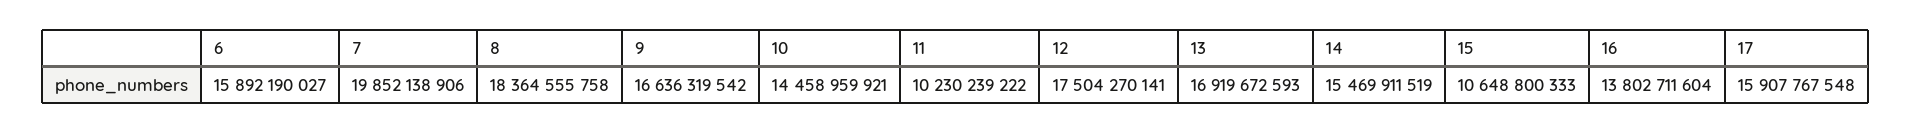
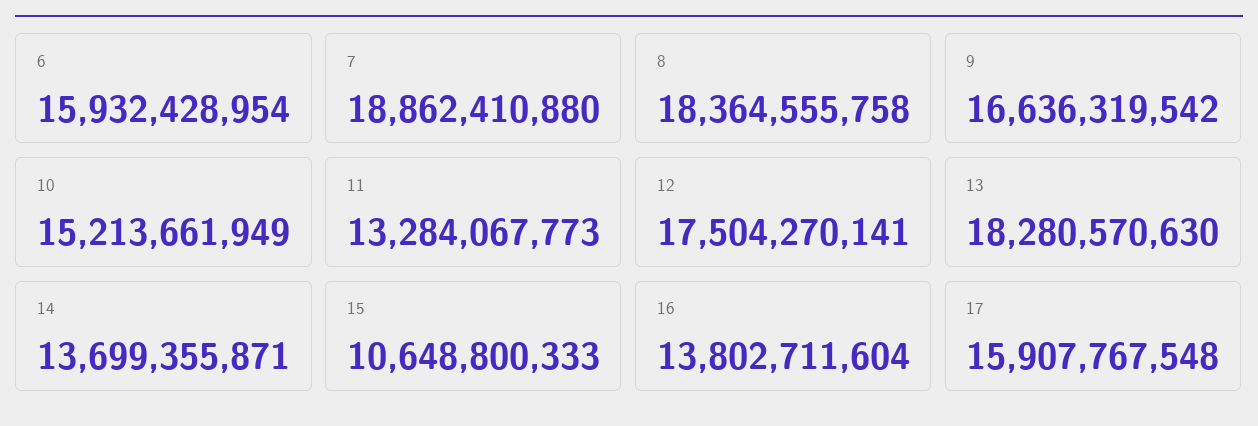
6: 15892190027 -> 15932428954
7: 19852138906 -> 18862410880
10: 14458959921 -> 15213661949
11: 10230239222 -> 13284067773
13: 16919672593 -> 18280570630
14: 15469911519 -> 13699355871

